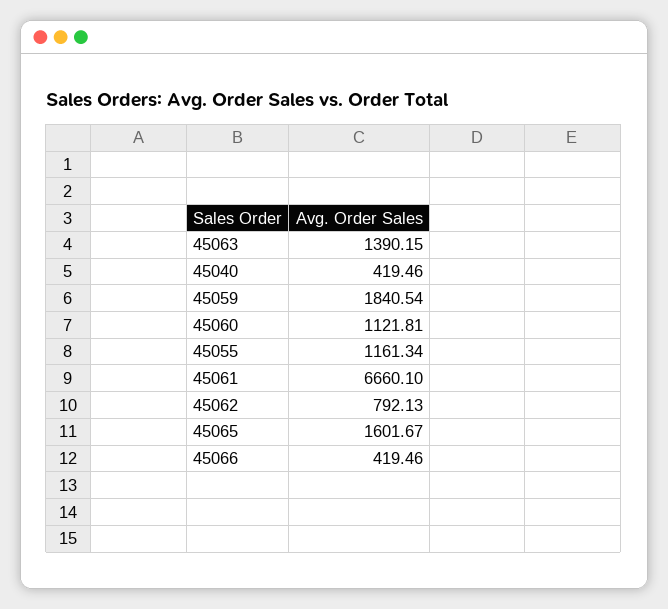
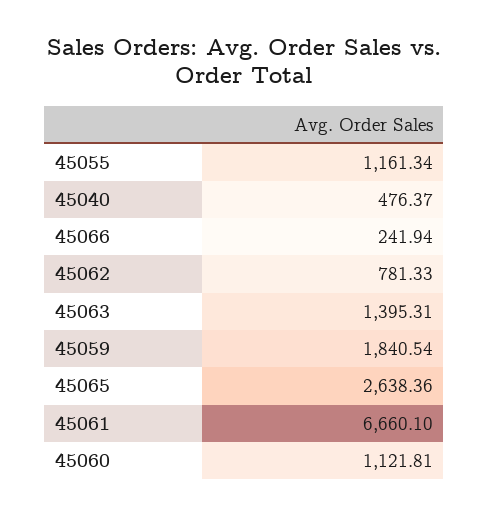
45063: 1390.15 -> 1395.31
45040: 419.46 -> 476.37
45062: 792.13 -> 781.33
45065: 1601.67 -> 2638.36
45066: 419.46 -> 241.94

